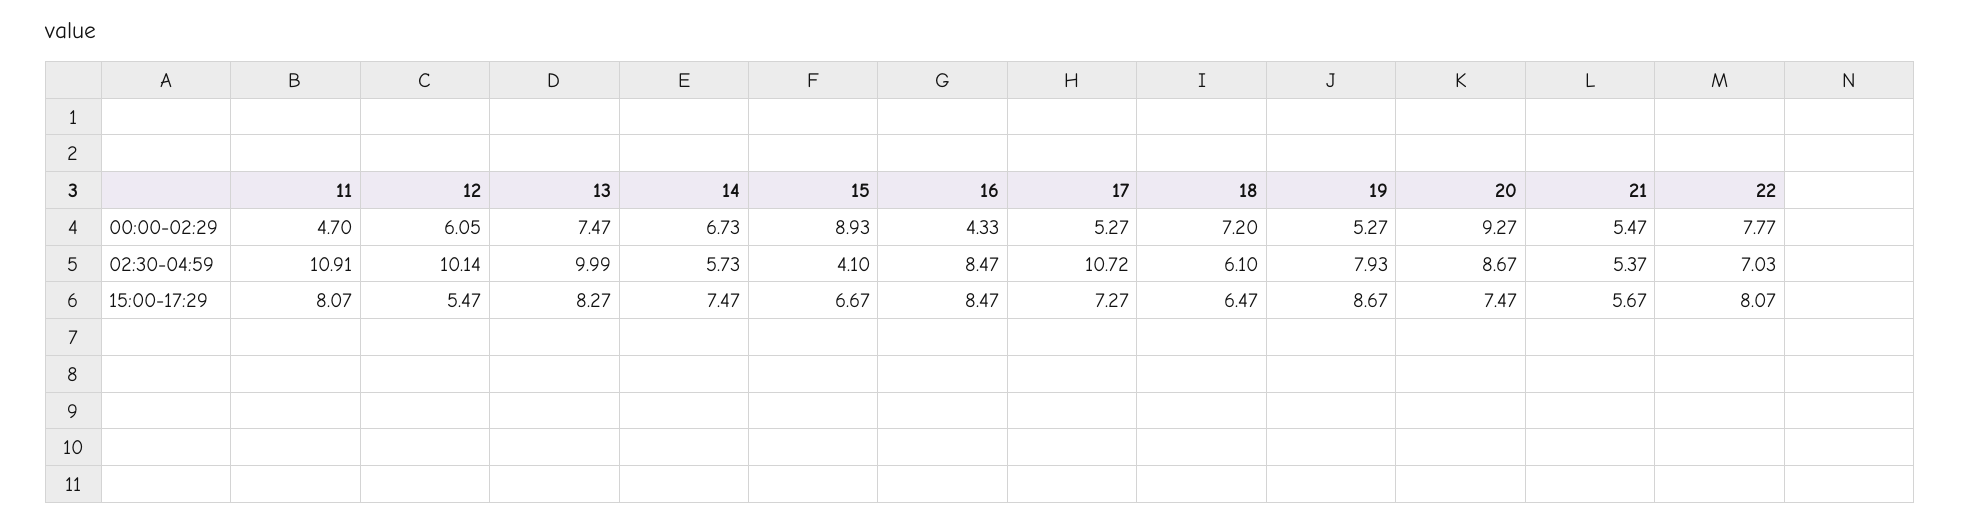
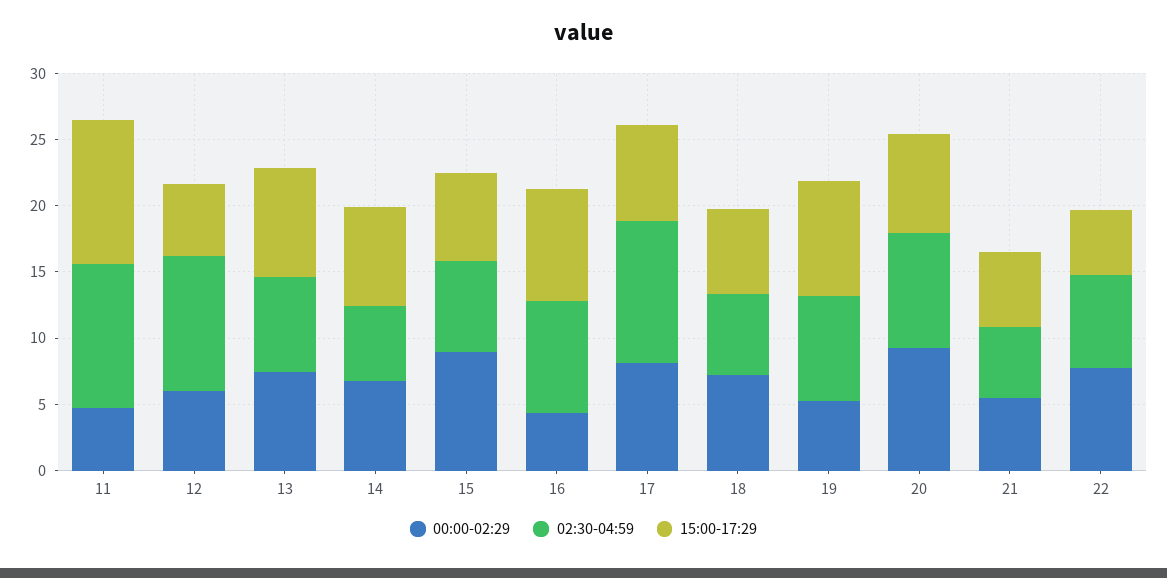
00:00-02:29, 17: 5.27 -> 8
02:30-04:59, 13: 9.99 -> 7
02:30-04:59, 15: 4.1 -> 7
15:00-17:29, 11: 8.07 -> 11
15:00-17:29, 22: 8.07 -> 5

